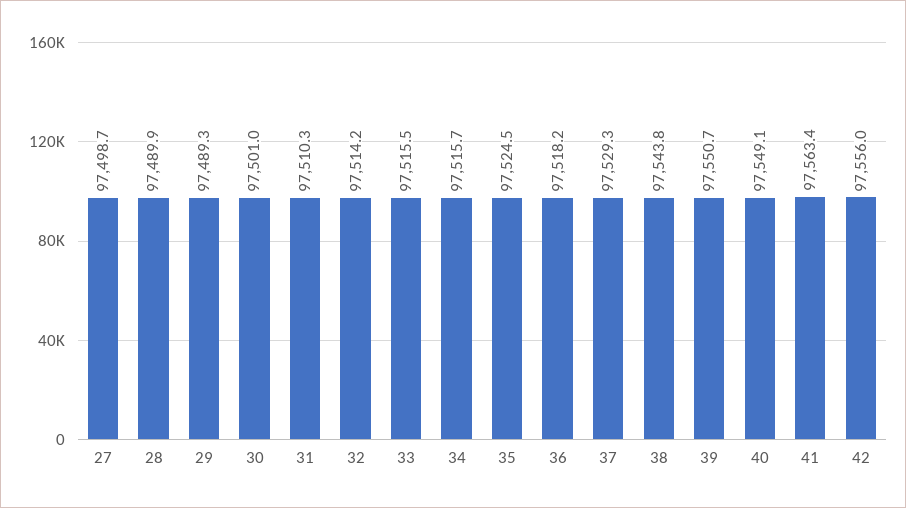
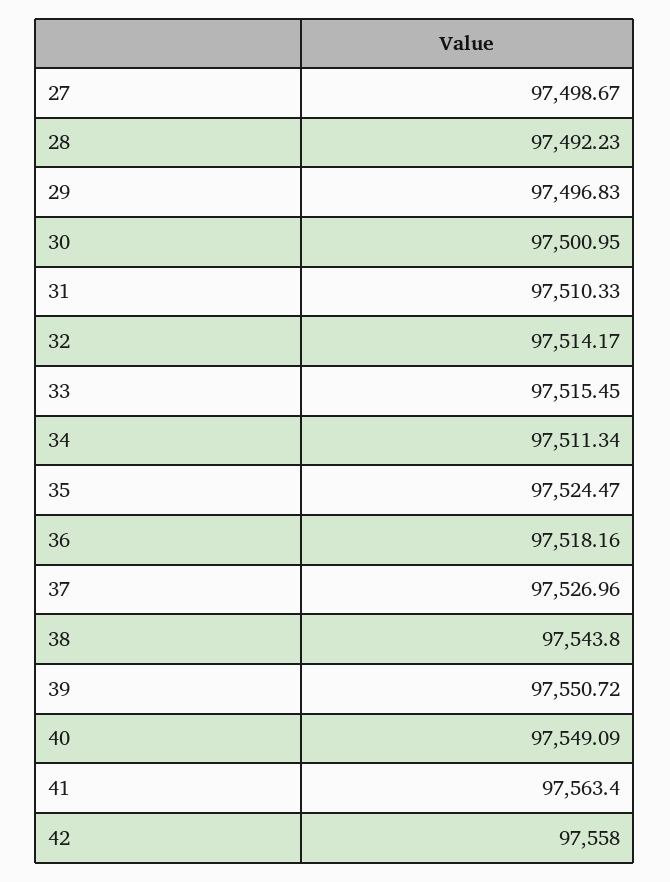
28: 97489.9 -> 97492.23
29: 97489.3 -> 97496.83
34: 97515.7 -> 97511.34
37: 97529.3 -> 97526.96
42: 97556 -> 97558

